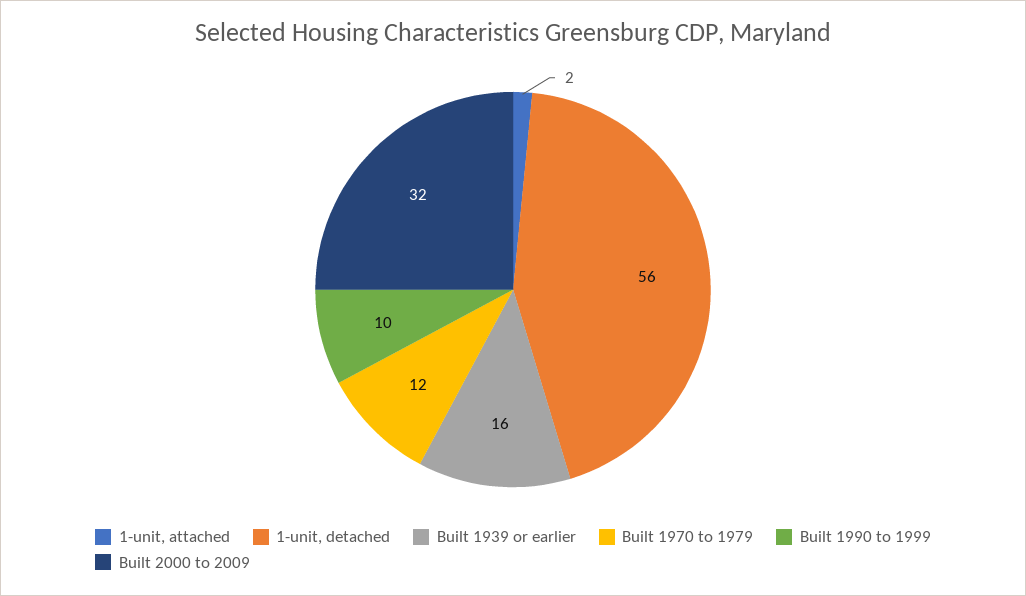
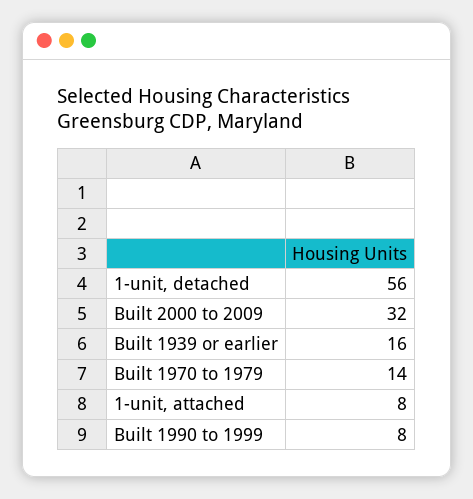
1-unit, attached: 2 -> 8
Built 1970 to 1979: 12 -> 14
Built 1990 to 1999: 10 -> 8

